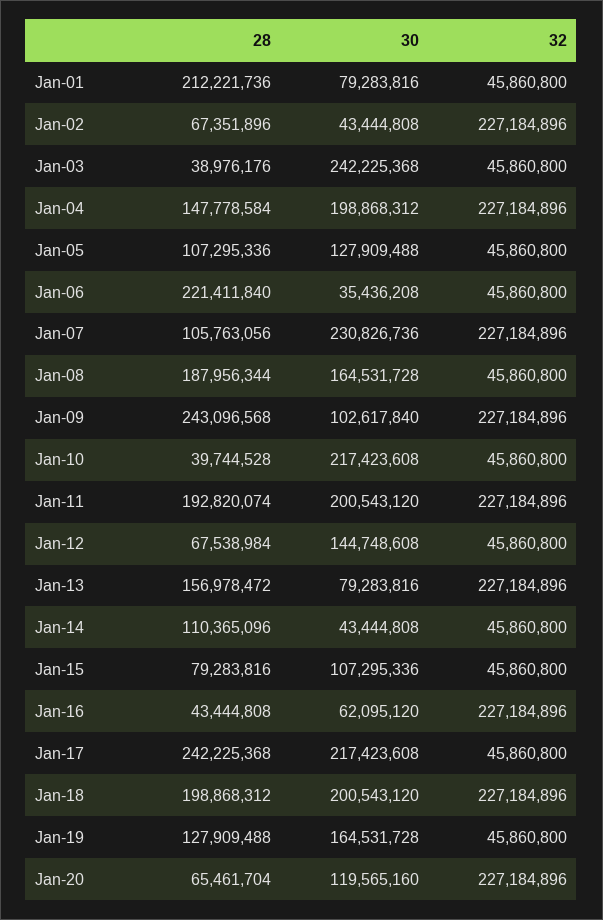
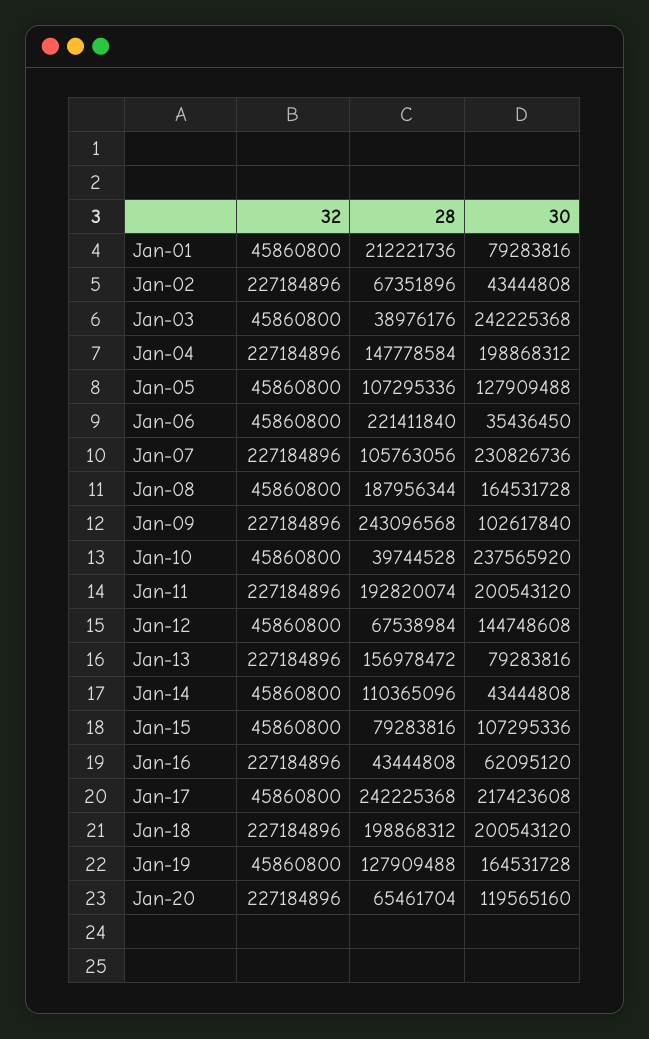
30, Jan-06: 35436208 -> 35436450
30, Jan-10: 217423608 -> 237565920

